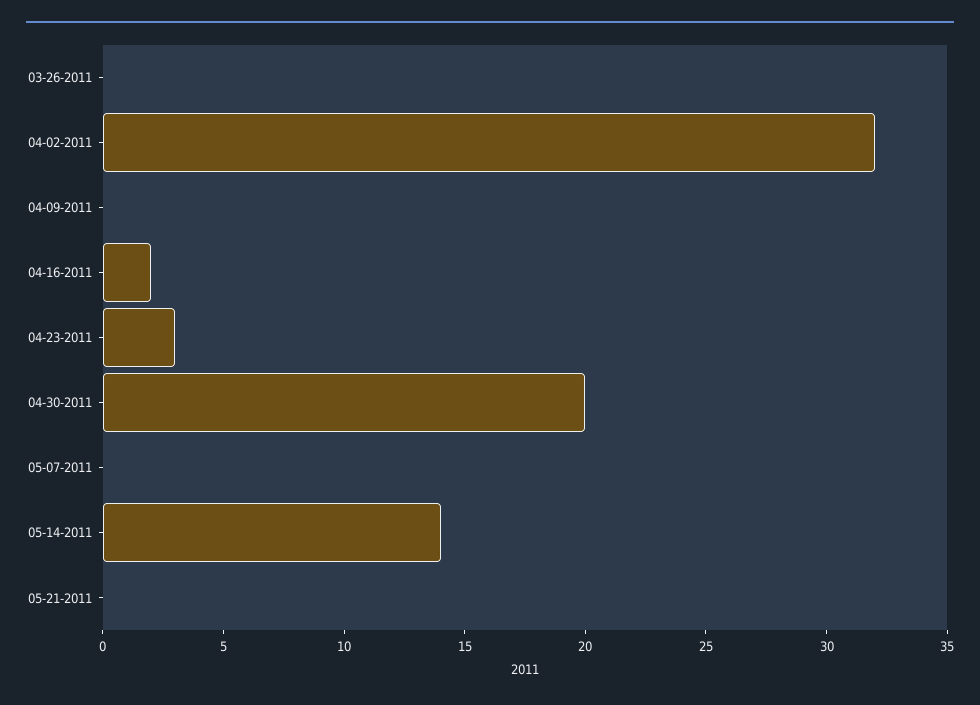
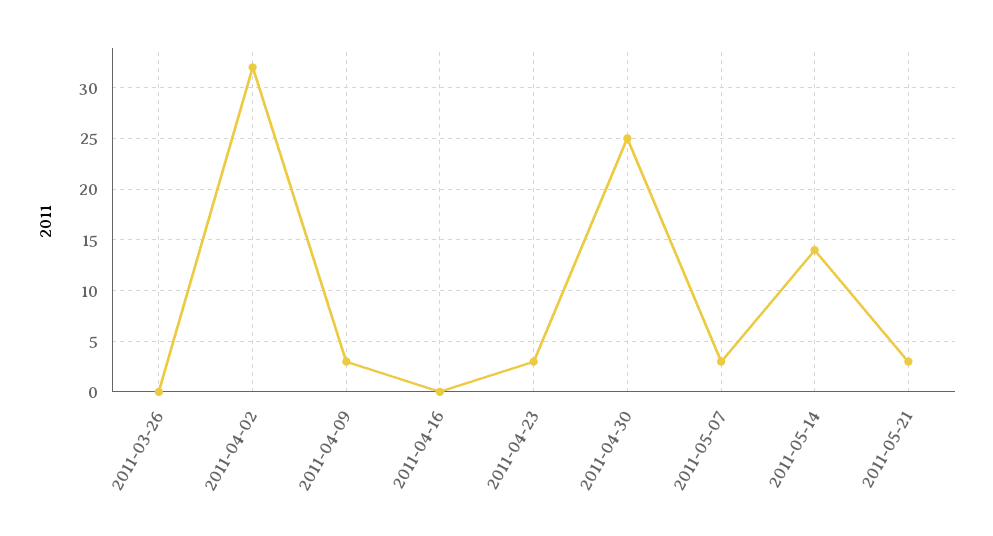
04-09-2011: 0 -> 3
04-16-2011: 2 -> 0
04-30-2011: 20 -> 25
05-07-2011: 0 -> 3
05-21-2011: 0 -> 3

